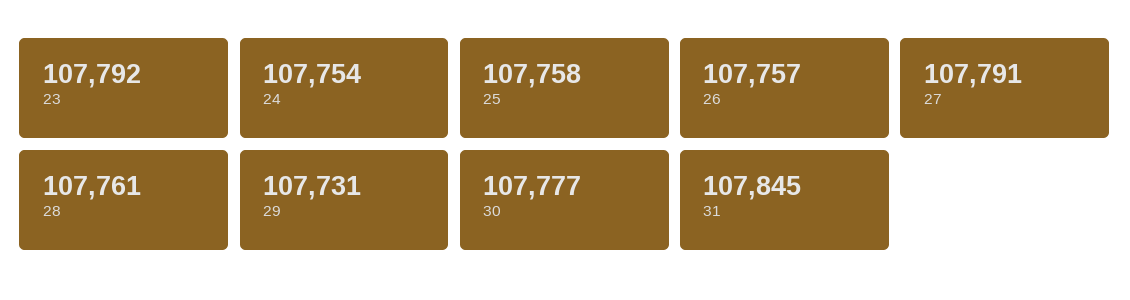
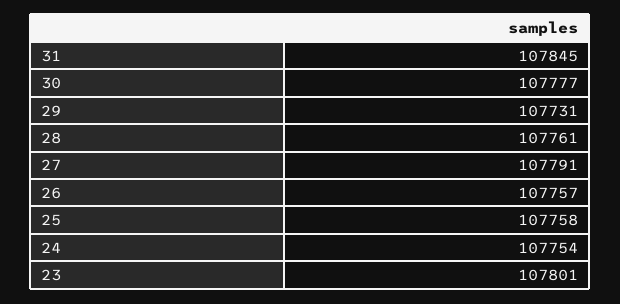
23: 107792 -> 107801

